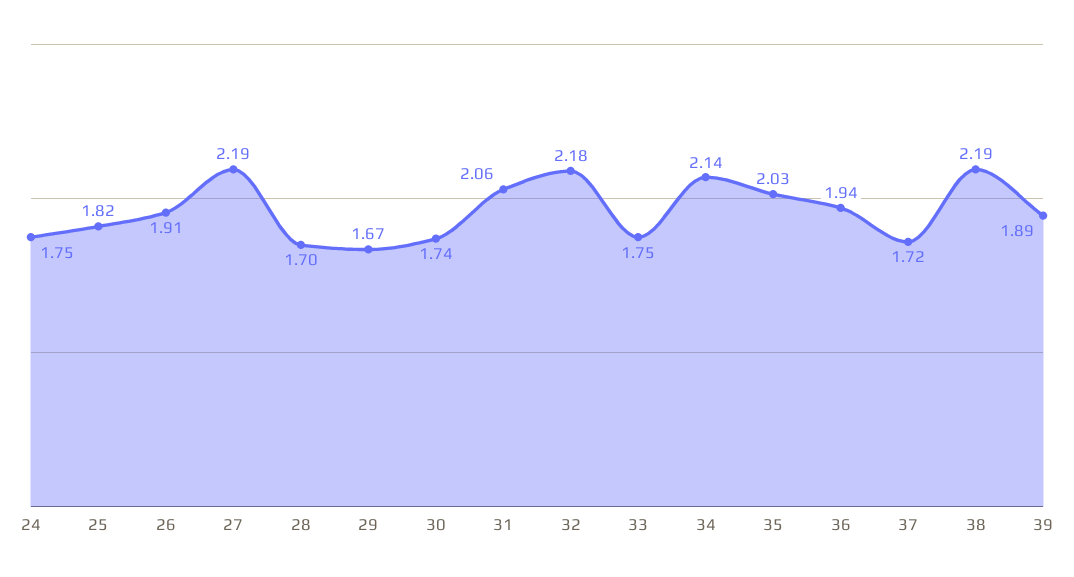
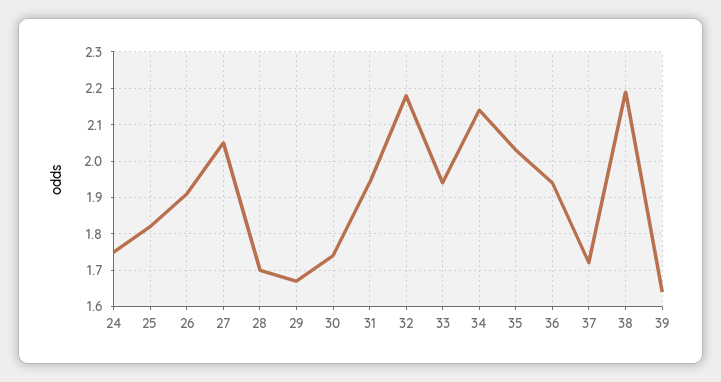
27: 2.19 -> 2.05
31: 2.06 -> 1.95
33: 1.75 -> 1.95
39: 1.89 -> 1.65

